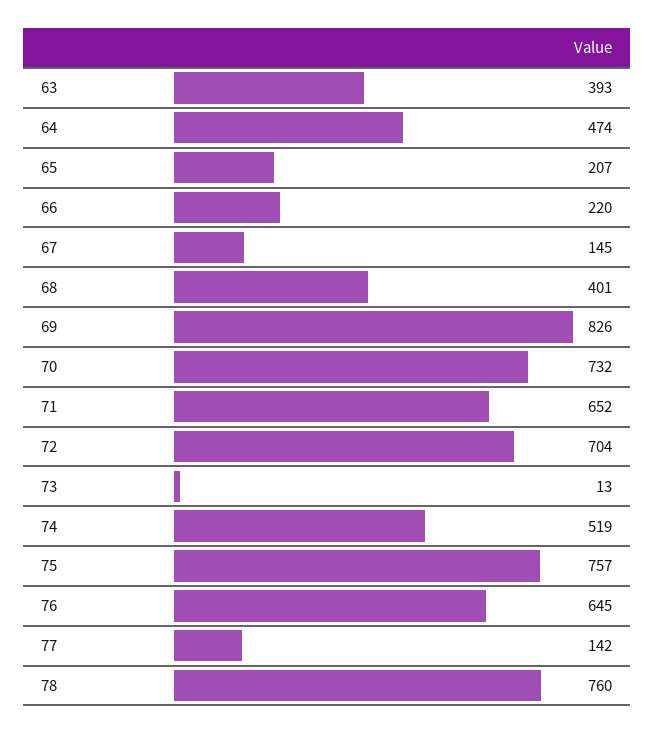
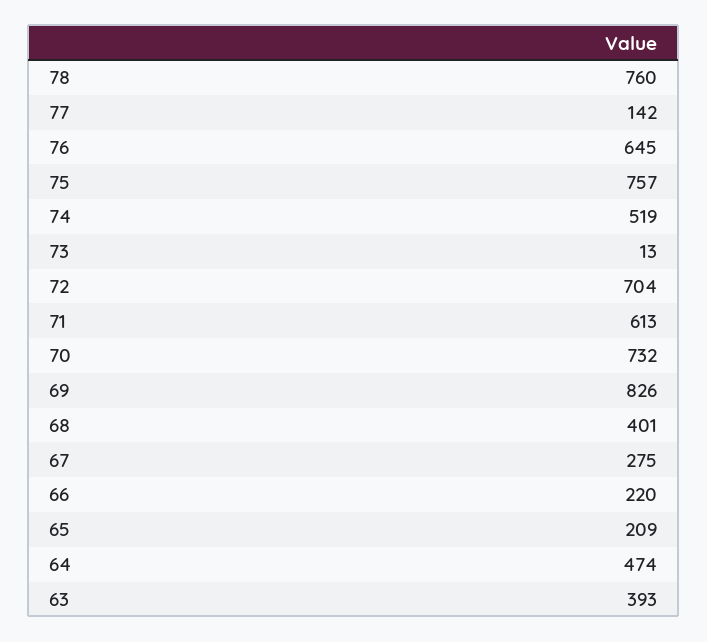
65: 207 -> 209
67: 145 -> 275
71: 652 -> 613

